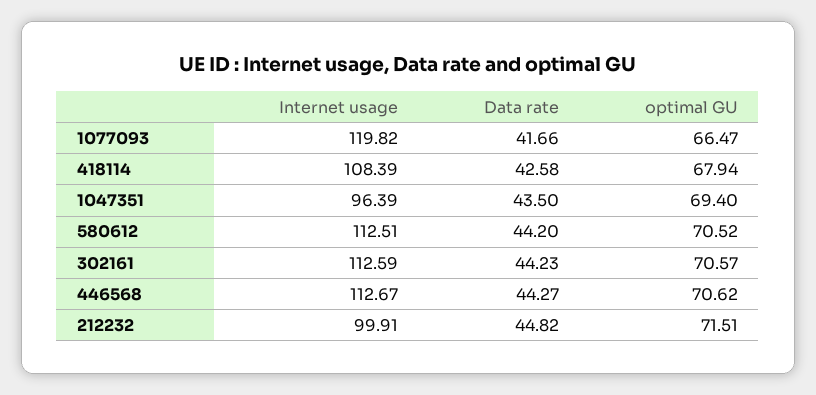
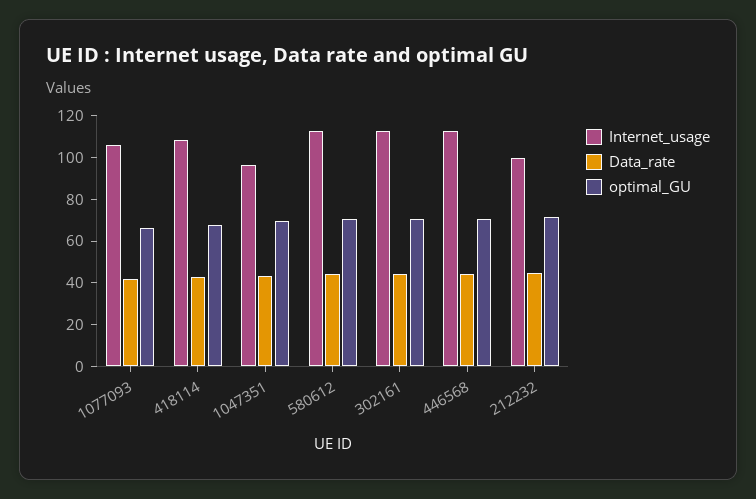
Internet usage, 1077093: 119.82 -> 105

